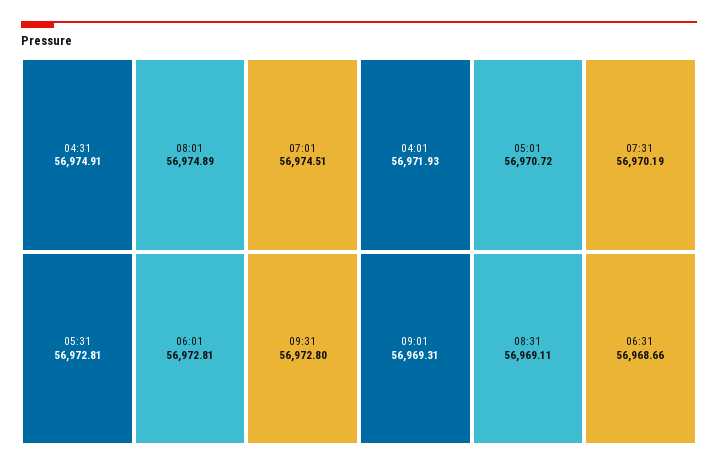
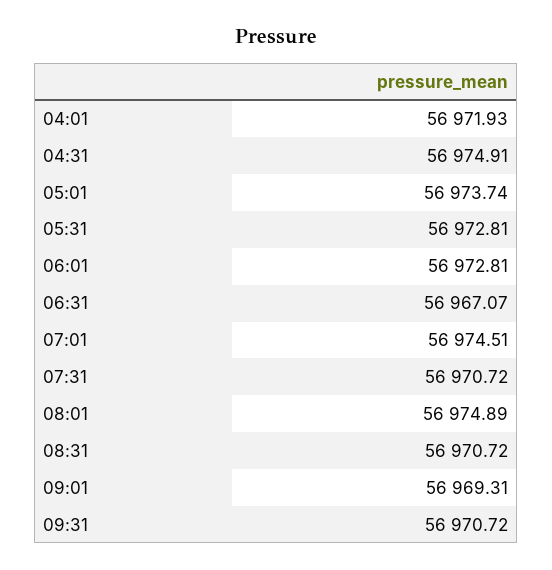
09:31: 56972.8 -> 56970.72
05:01: 56970.72 -> 56973.74
07:31: 56970.19 -> 56970.72
08:31: 56969.11 -> 56970.72
06:31: 56968.66 -> 56967.07

